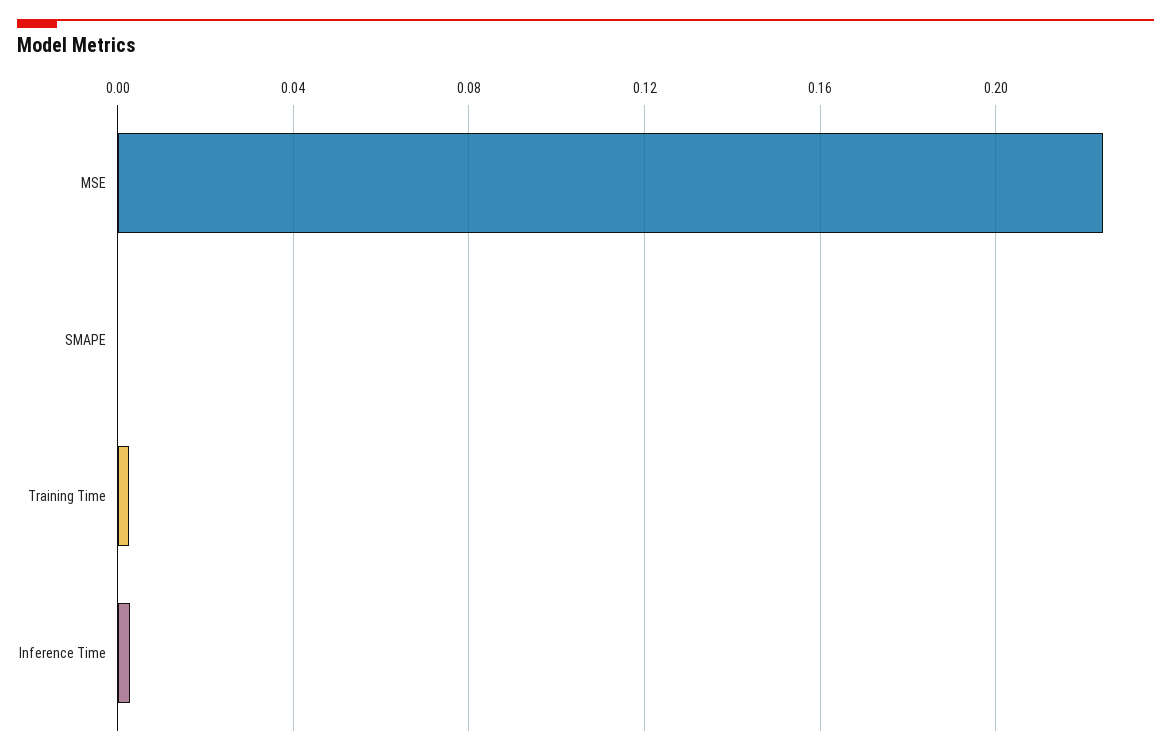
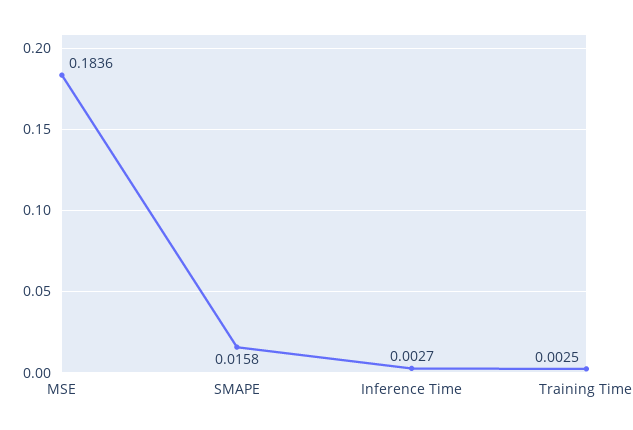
MSE: 0.225 -> 0.1836
SMAPE: 0 -> 0.0158

